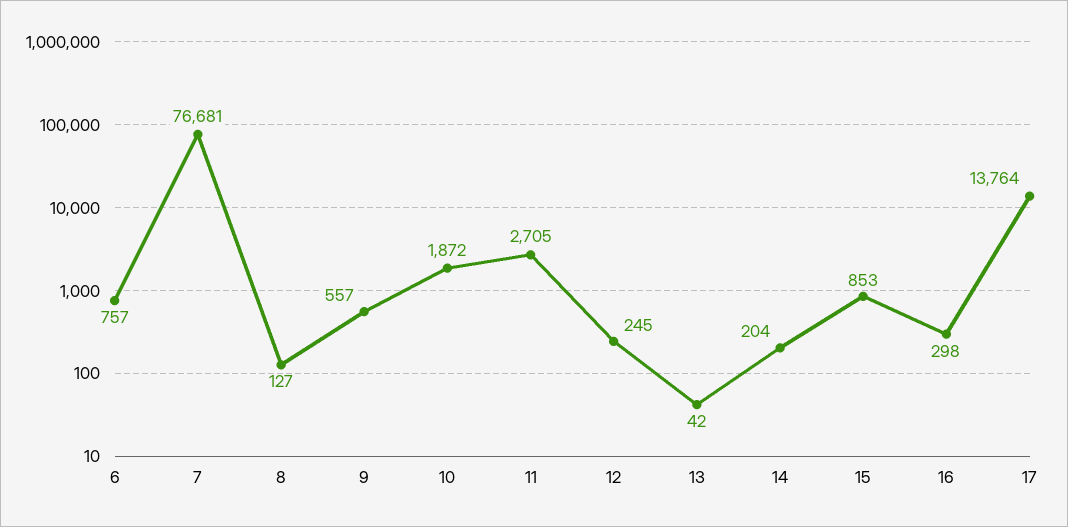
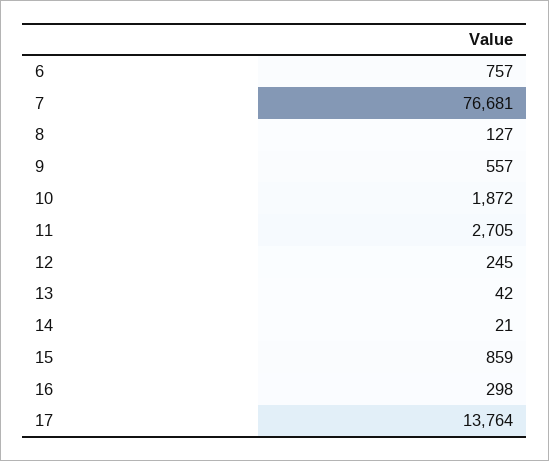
14: 204 -> 21
15: 853 -> 859

